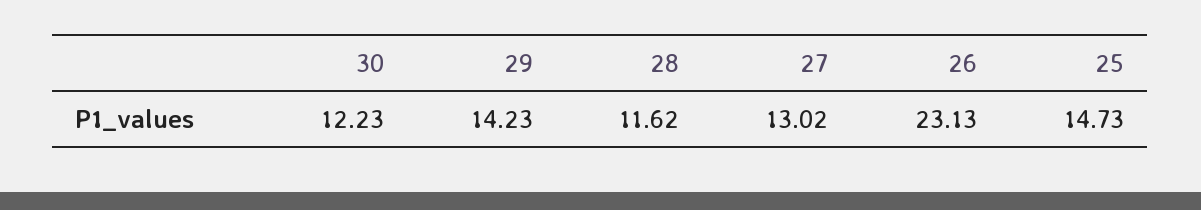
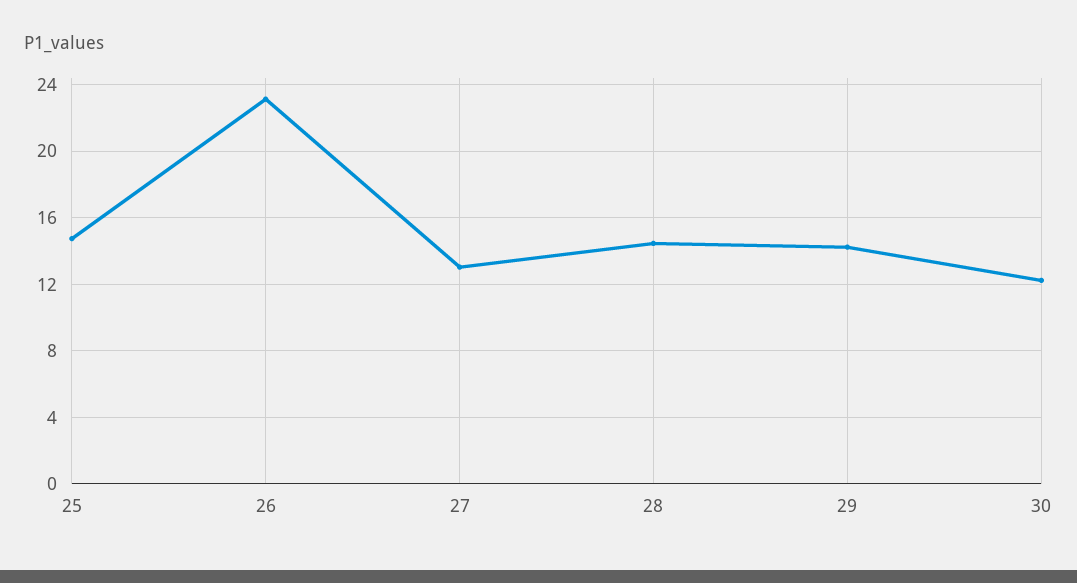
28: 11.62 -> 14.5

